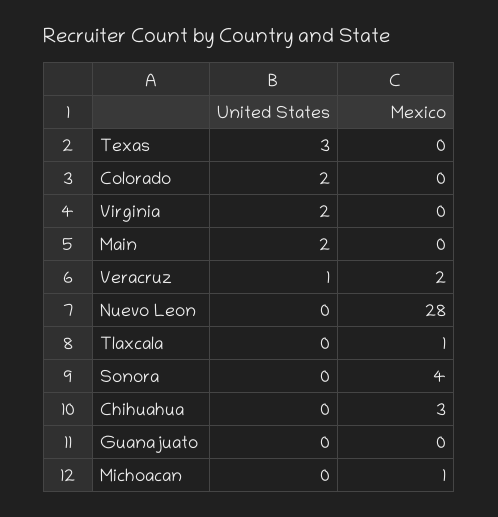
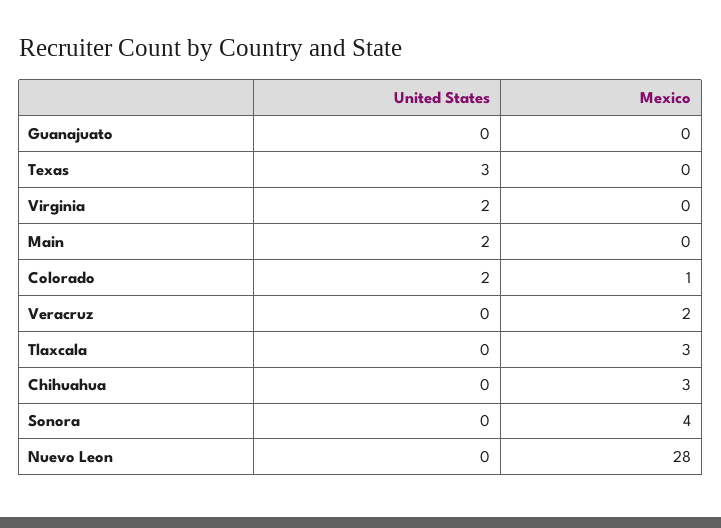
Mexico, Colorado: 0 -> 1
United States, Veracruz: 1 -> 0
Mexico, Tlaxcala: 1 -> 3
United States, Michoacan: 0 -> none
Mexico, Michoacan: 1 -> none

